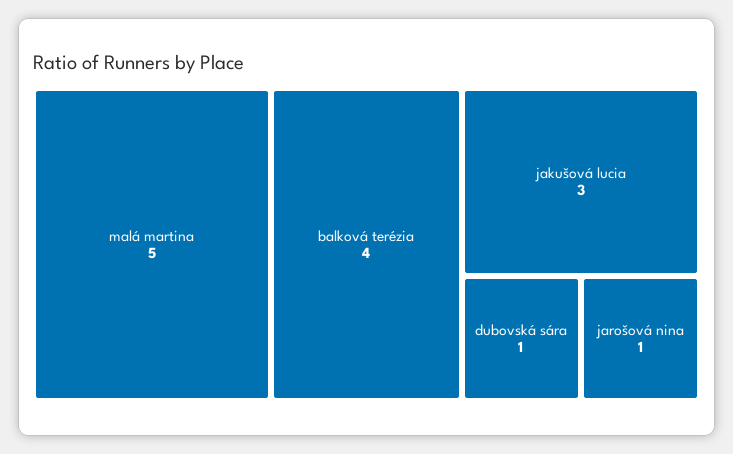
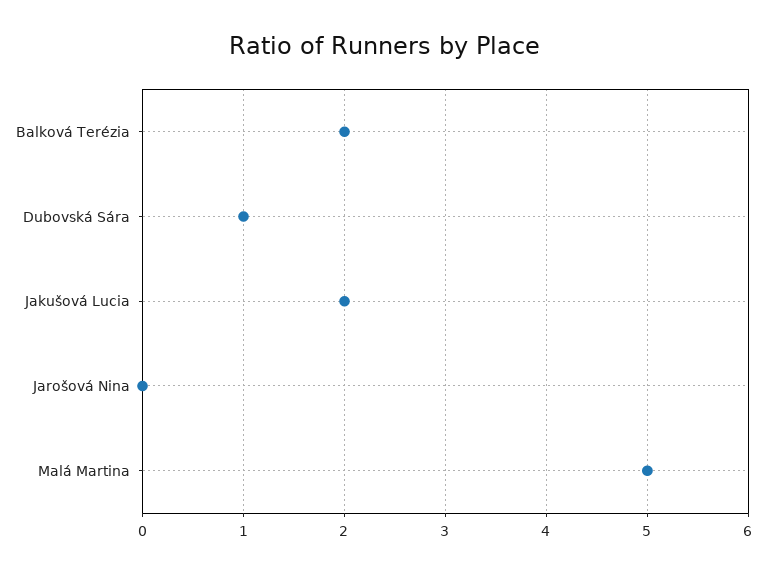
balková terézia: 4 -> 2
jakušová lucia: 3 -> 2
jarošová nina: 1 -> 0

